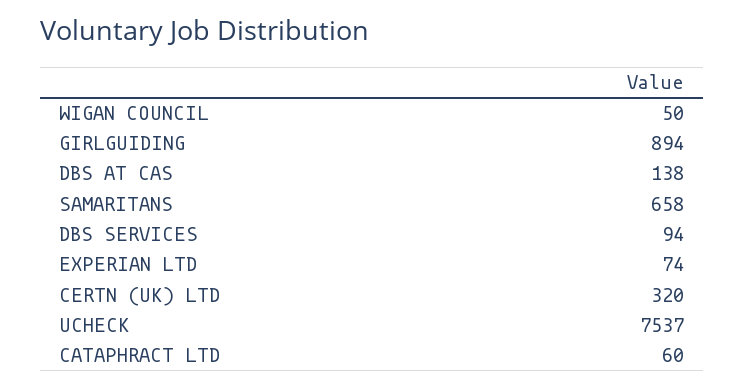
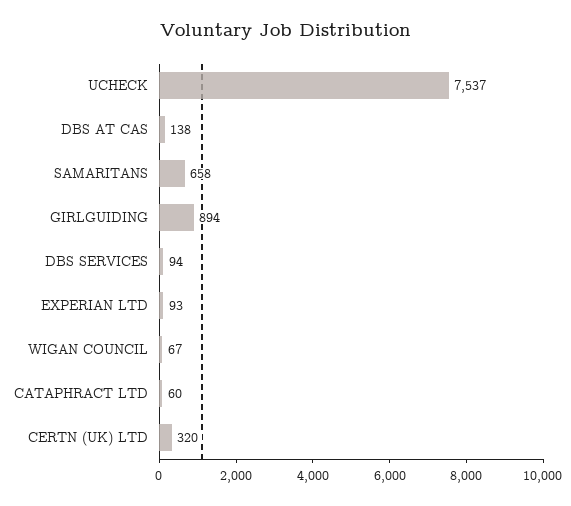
WIGAN COUNCIL: 50 -> 67
EXPERIAN LTD: 74 -> 93

